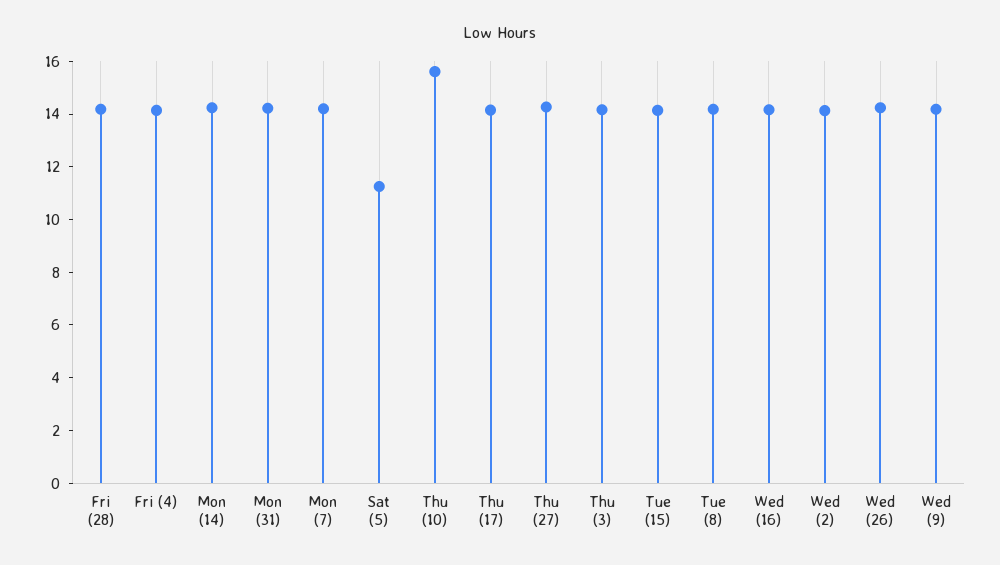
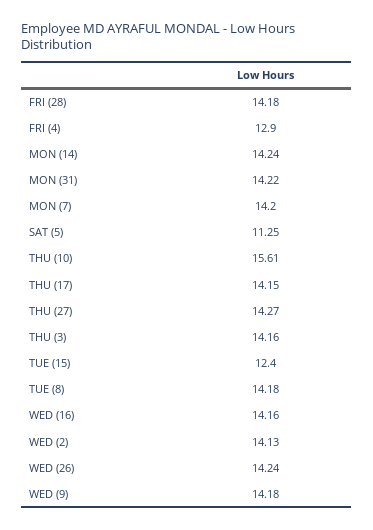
Fri (4): 14 -> 12.9
Tue (15): 14 -> 12.4

